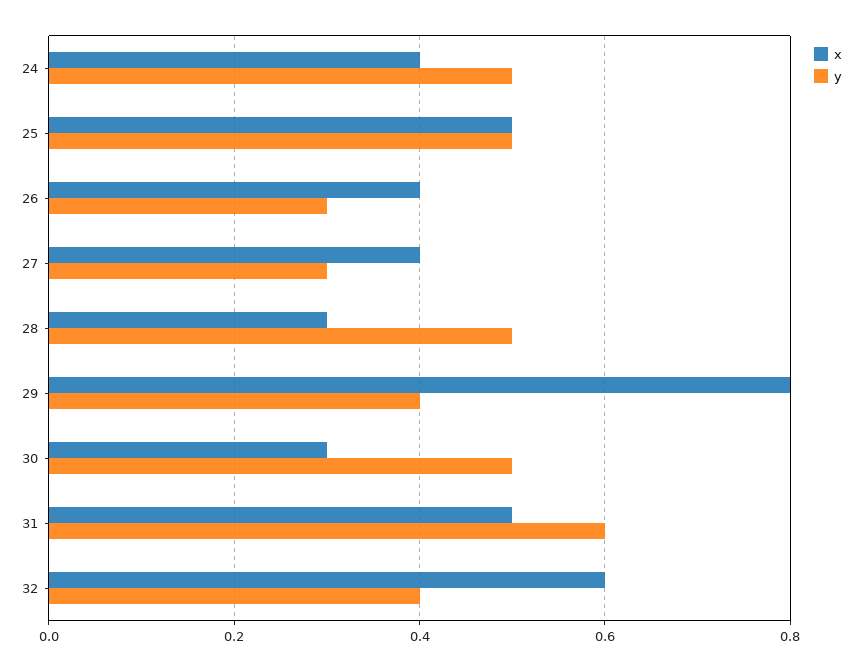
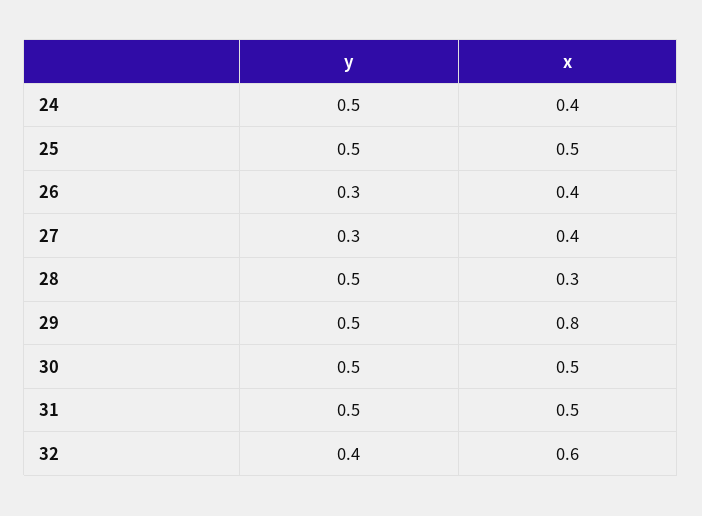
y, 29: 0.4 -> 0.5
x, 30: 0.3 -> 0.5
y, 31: 0.6 -> 0.5

